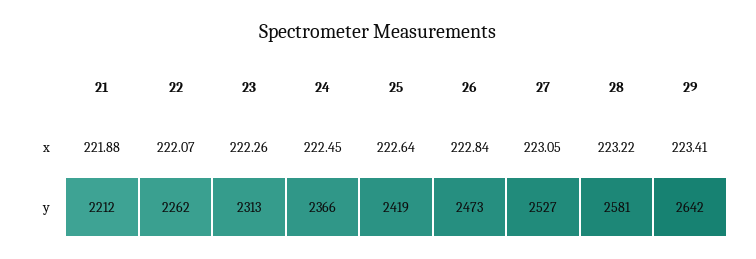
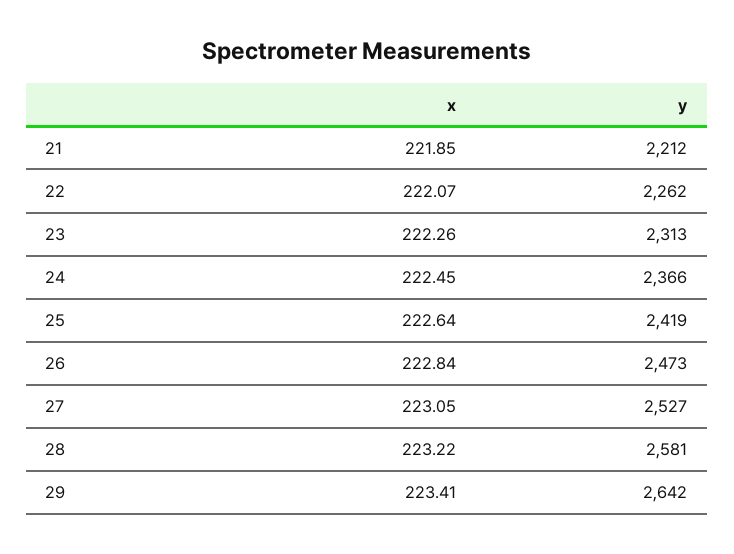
21, x: 221.88 -> 221.85

